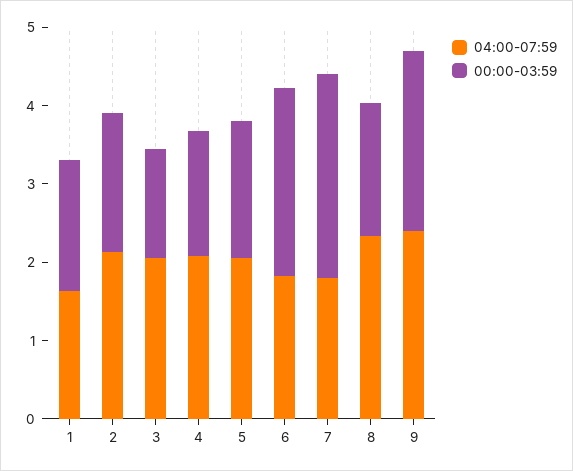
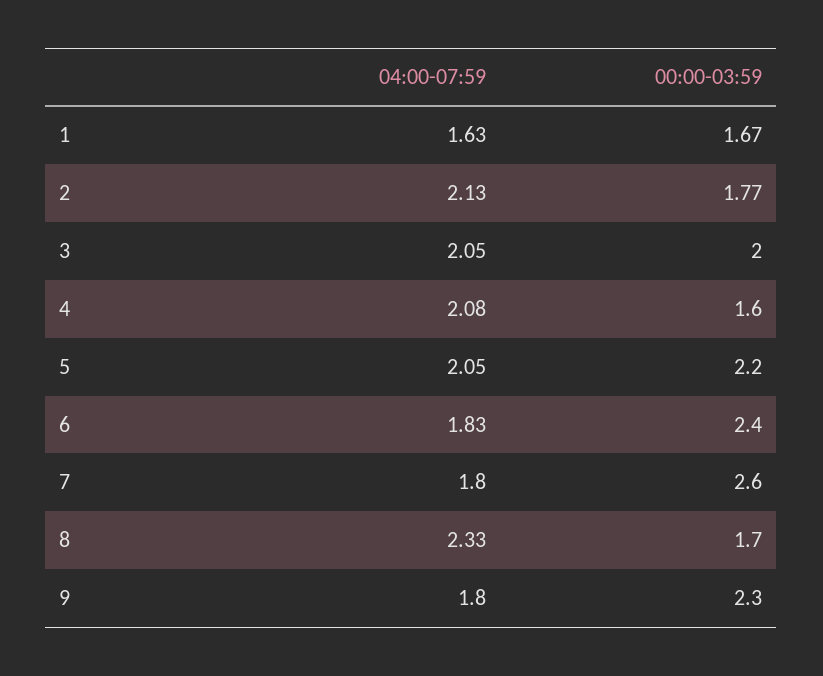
00:00-03:59, 3: 1.4 -> 2
00:00-03:59, 5: 1.8 -> 2.2
04:00-07:59, 9: 2.4 -> 1.8

